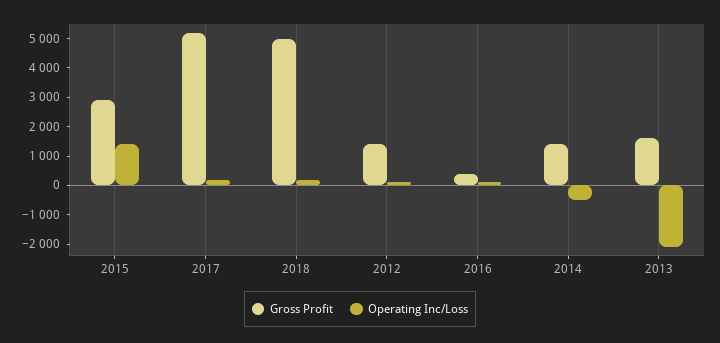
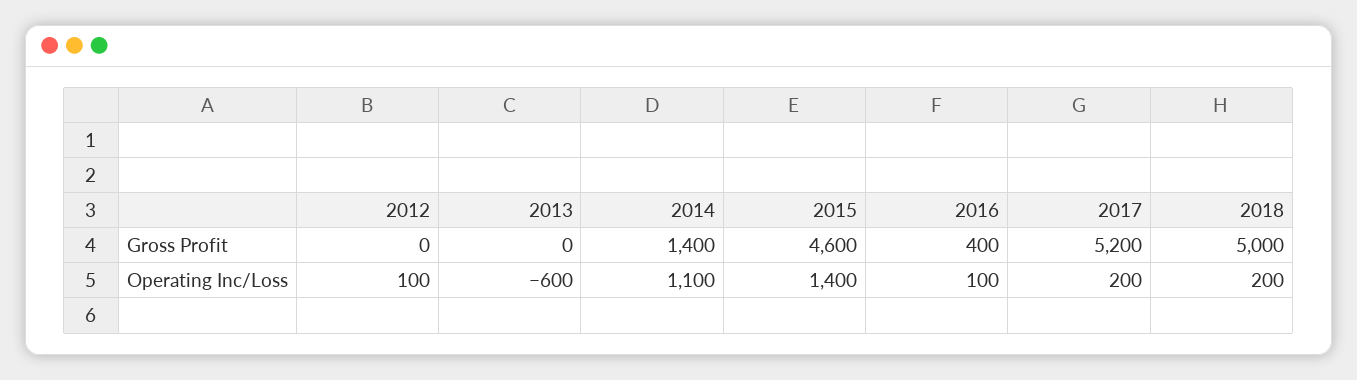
Gross Profit, 2015: 3000 -> 4600
Gross Profit, 2012: 1500 -> 0
Operating Inc/Loss, 2014: -500 -> 1100
Gross Profit, 2013: 1500 -> 0
Operating Inc/Loss, 2013: -2000 -> -600

